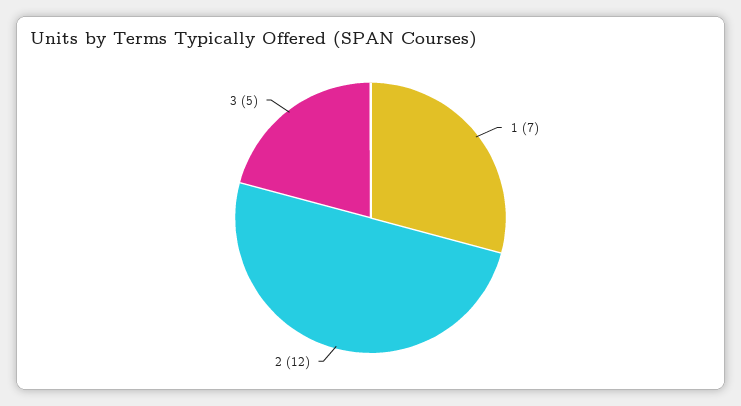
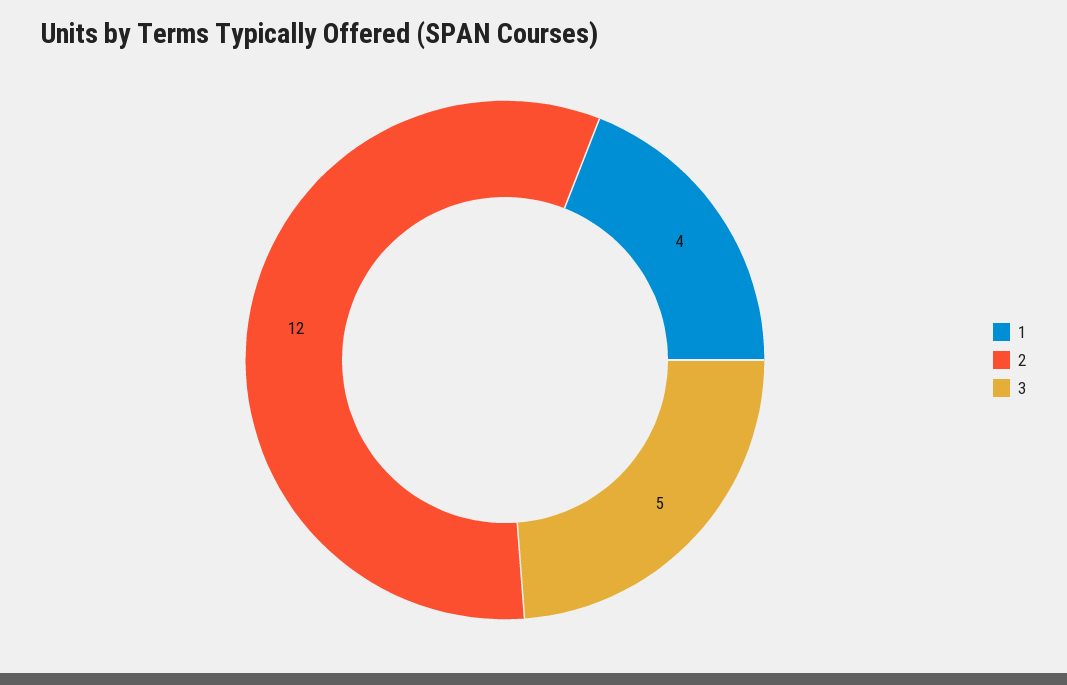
1: 7 -> 4

